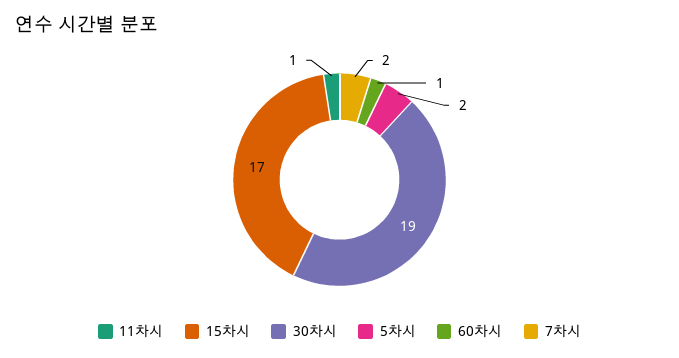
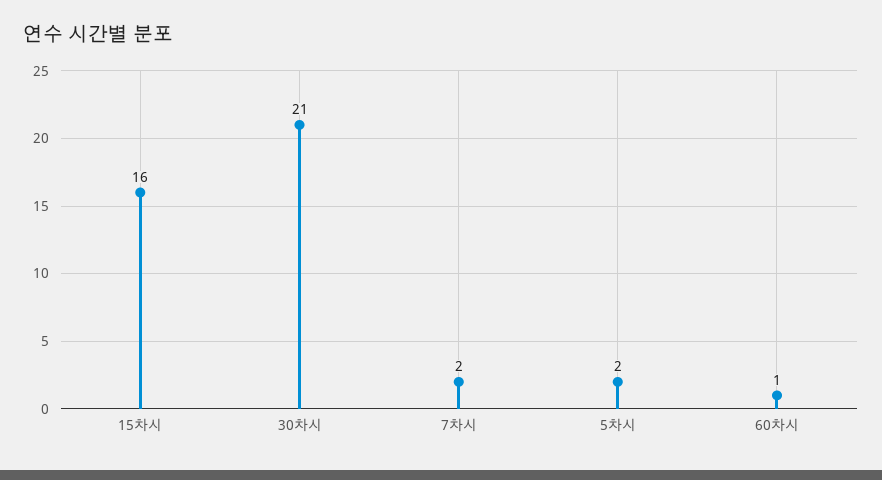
11차시: 1 -> none
15차시: 17 -> 16
30차시: 19 -> 21

